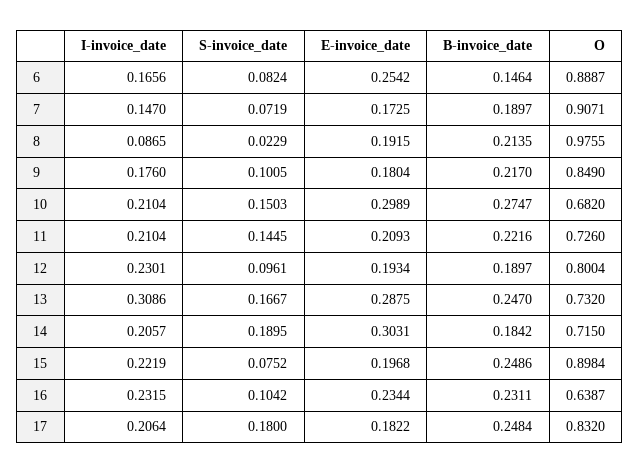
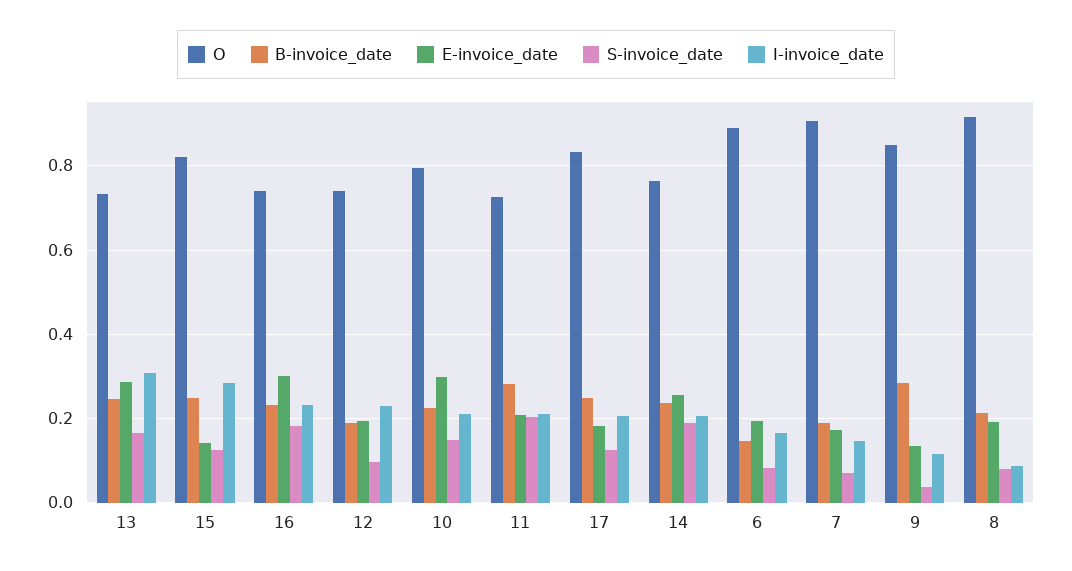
E-invoice_date, 6: 0.2542 -> 0.2
S-invoice_date, 8: 0.0229 -> 0.08
O, 8: 0.9755 -> 0.92
I-invoice_date, 9: 0.176 -> 0.12
S-invoice_date, 9: 0.1005 -> 0.04
E-invoice_date, 9: 0.1804 -> 0.14
B-invoice_date, 9: 0.217 -> 0.28
B-invoice_date, 10: 0.2747 -> 0.22
O, 10: 0.682 -> 0.8
S-invoice_date, 11: 0.1445 -> 0.2
B-invoice_date, 11: 0.2216 -> 0.28
O, 12: 0.8004 -> 0.74
E-invoice_date, 14: 0.3031 -> 0.26
B-invoice_date, 14: 0.1842 -> 0.24
O, 14: 0.715 -> 0.76
I-invoice_date, 15: 0.2219 -> 0.28
S-invoice_date, 15: 0.0752 -> 0.12
E-invoice_date, 15: 0.1968 -> 0.14
O, 15: 0.8984 -> 0.82
S-invoice_date, 16: 0.1042 -> 0.18
E-invoice_date, 16: 0.2344 -> 0.3
O, 16: 0.6387 -> 0.74
S-invoice_date, 17: 0.18 -> 0.12

